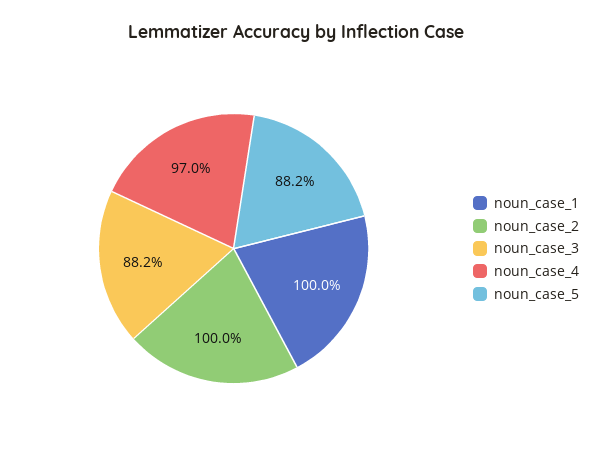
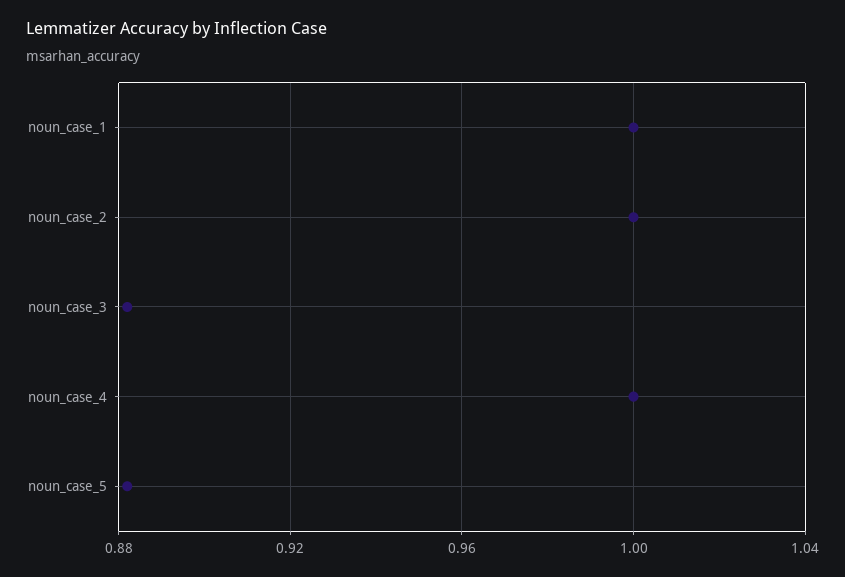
noun_case_4: 0.97 -> 1

